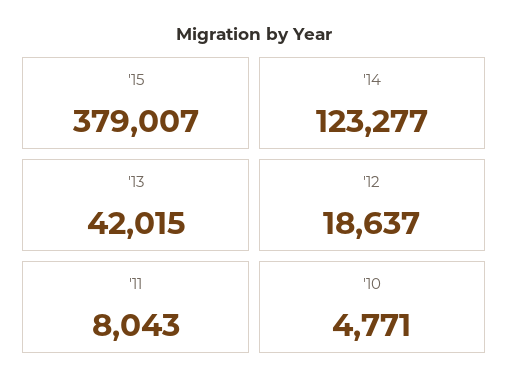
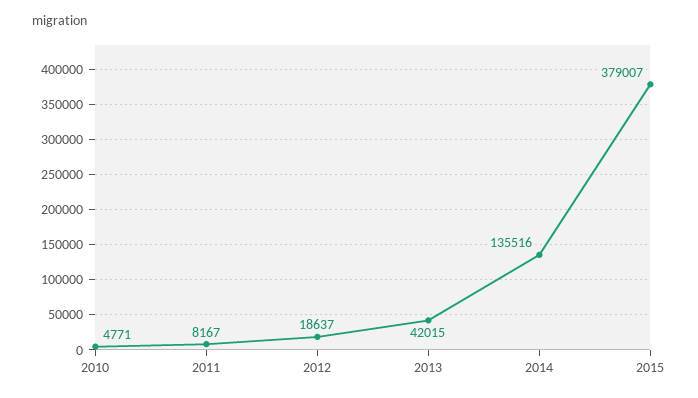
'14: 123277 -> 135516
'11: 8043 -> 8167

